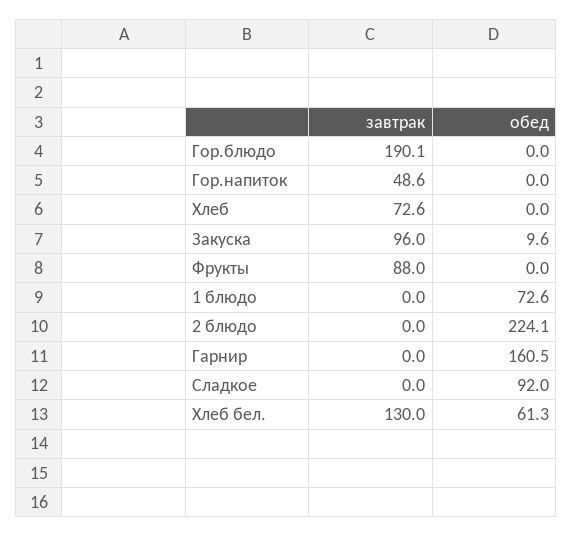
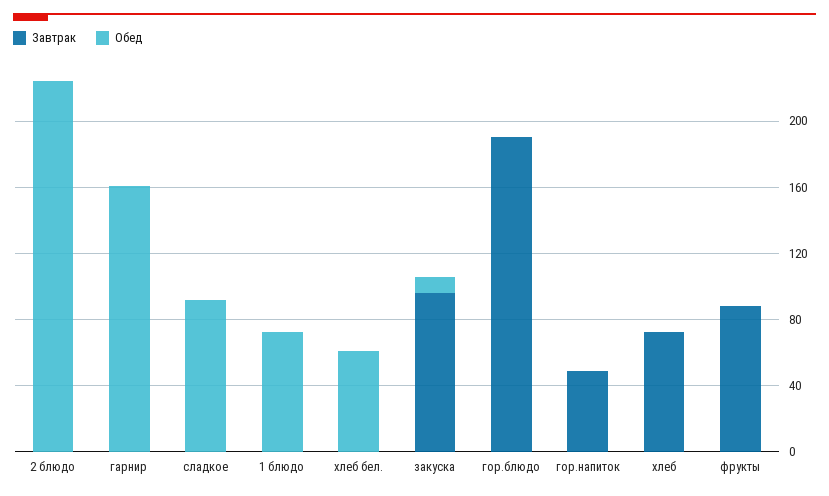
завтрак, Хлеб бел.: 130 -> 0

